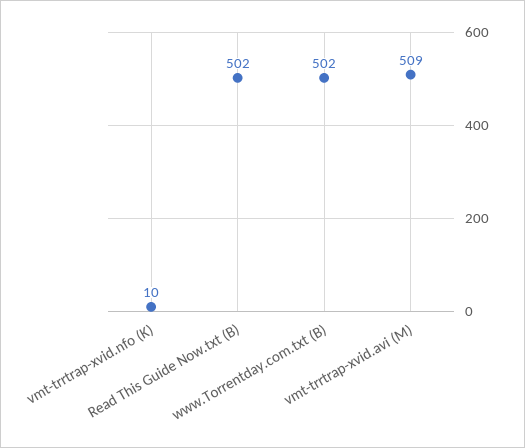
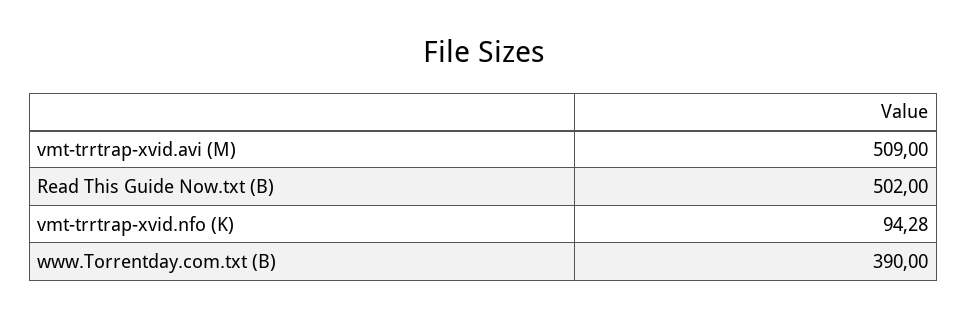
vmt-trrtrap-xvid.nfo (K): 10 -> 94.28
www.Torrentday.com.txt (B): 502 -> 390

